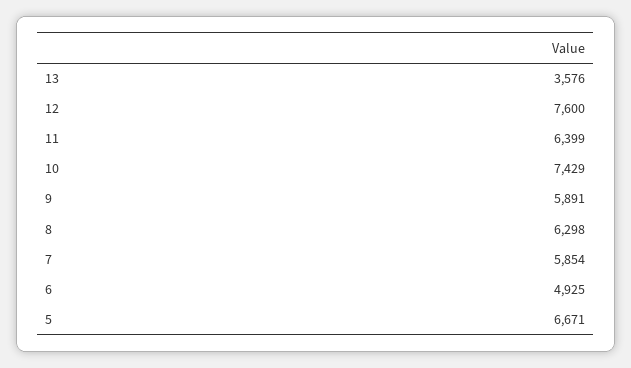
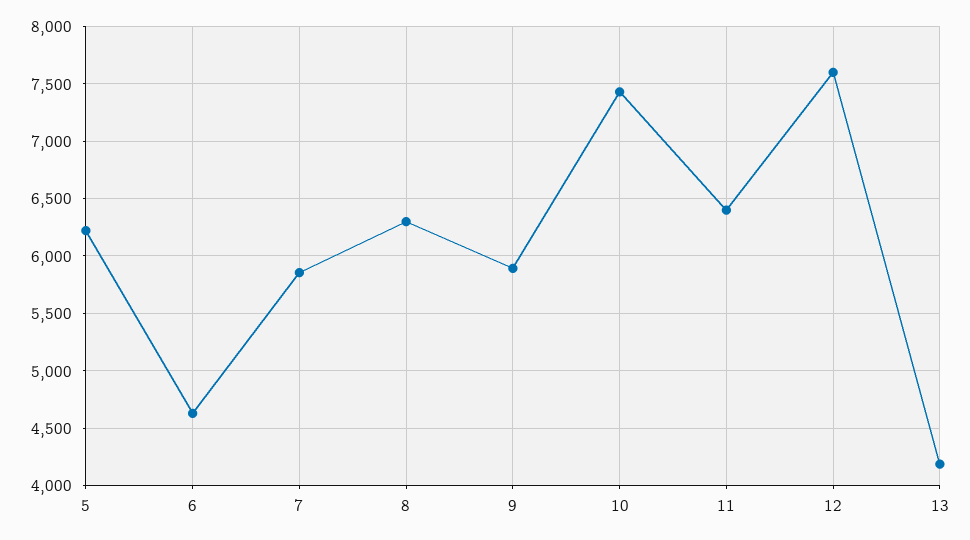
13: 3576 -> 4200
6: 4925 -> 4600
5: 6671 -> 6200

